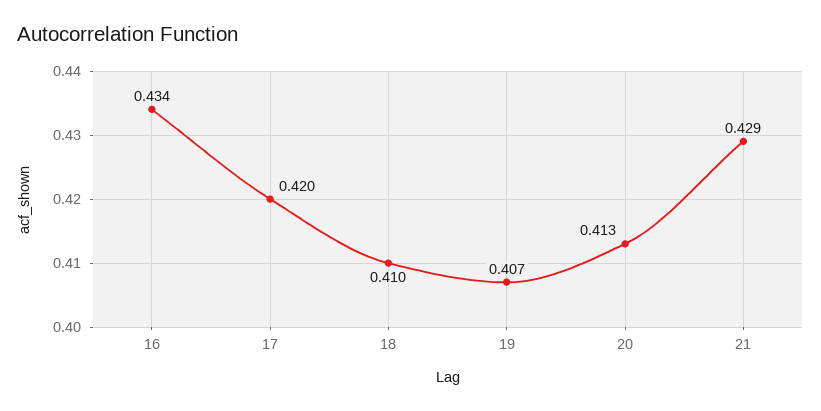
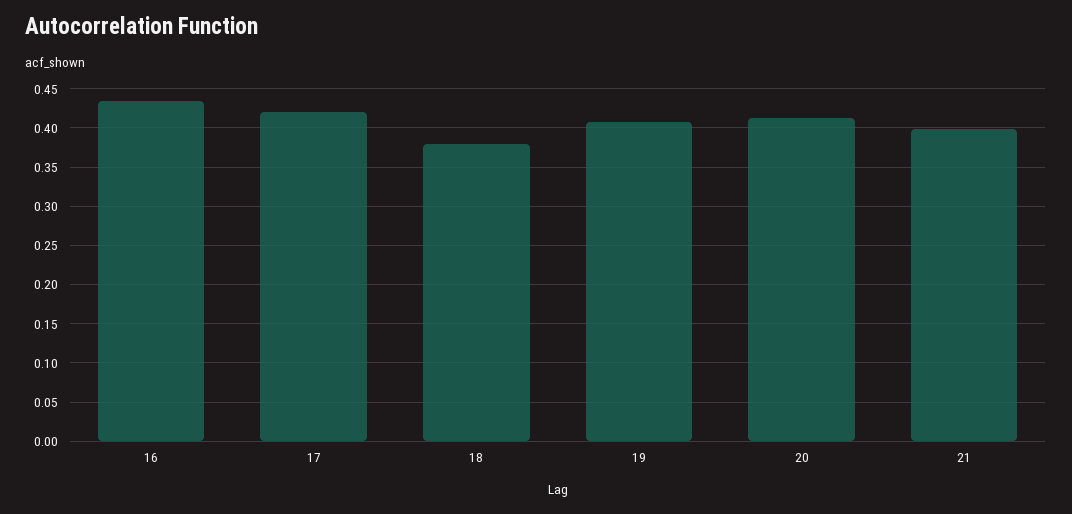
18: 0.41 -> 0.38
21: 0.429 -> 0.4

